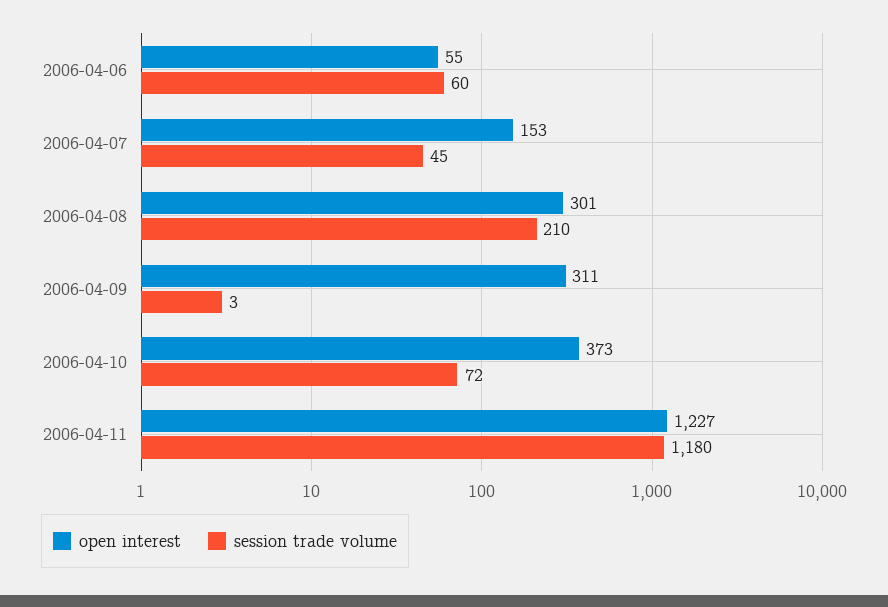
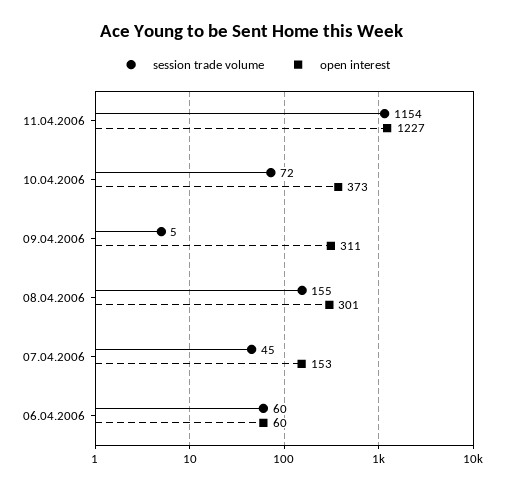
open interest, 2006-04-06: 55 -> 60
session trade volume, 2006-04-08: 210 -> 155
session trade volume, 2006-04-09: 3 -> 5
session trade volume, 2006-04-11: 1180 -> 1154

